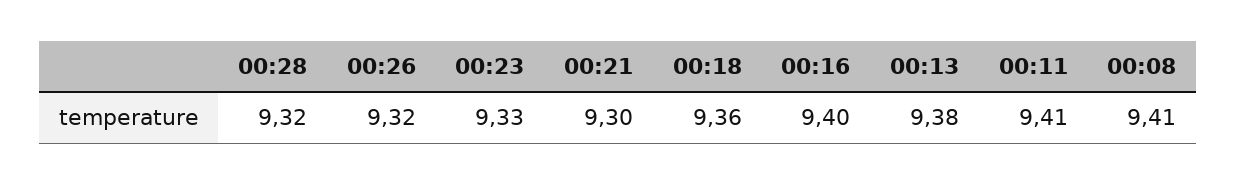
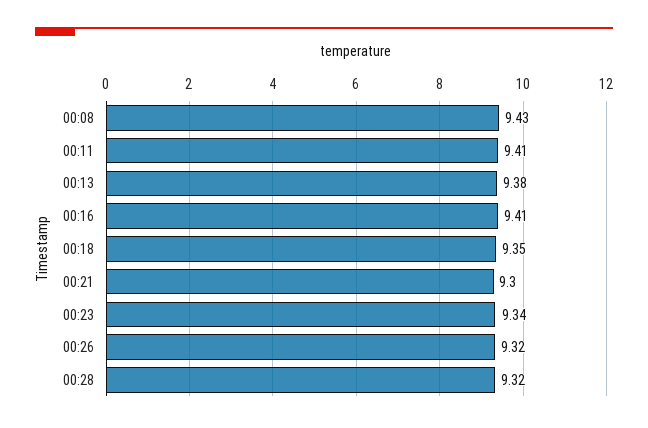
00:23: 9.33 -> 9.34
00:18: 9.36 -> 9.35
00:16: 9.4 -> 9.41
00:08: 9.41 -> 9.43

